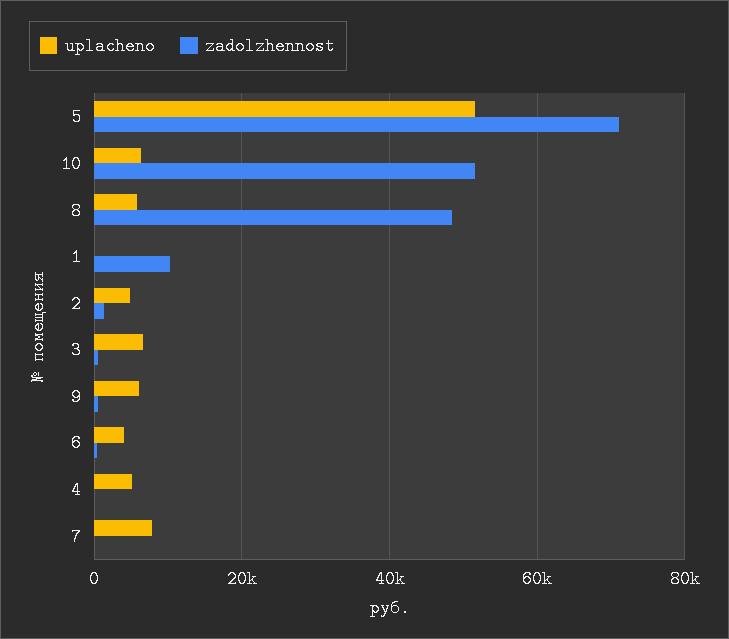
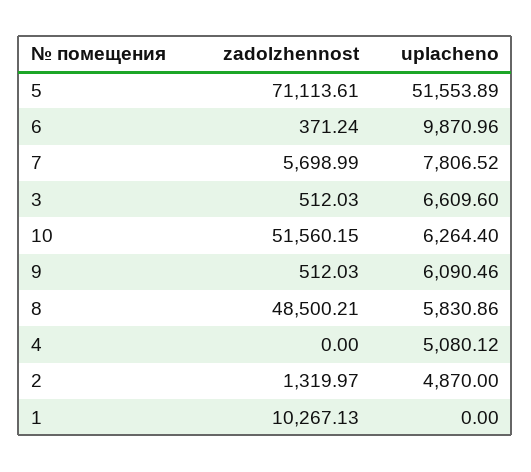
uplacheno, 6: 4000 -> 9870.96
zadolzhennost, 7: 0 -> 5698.99

